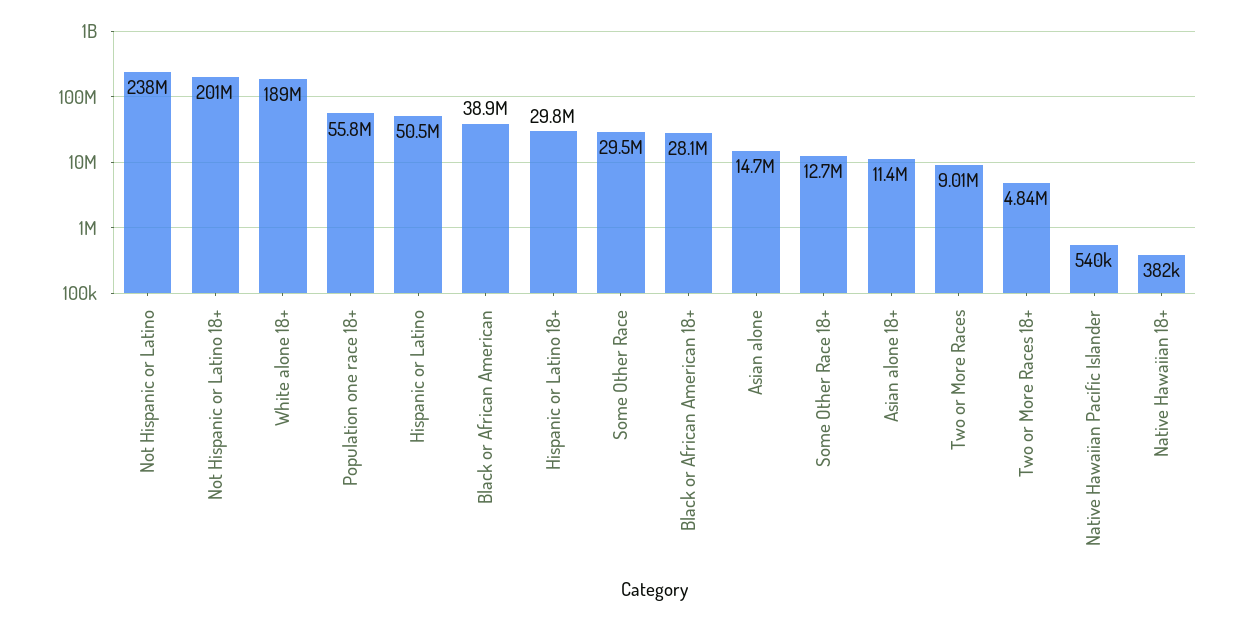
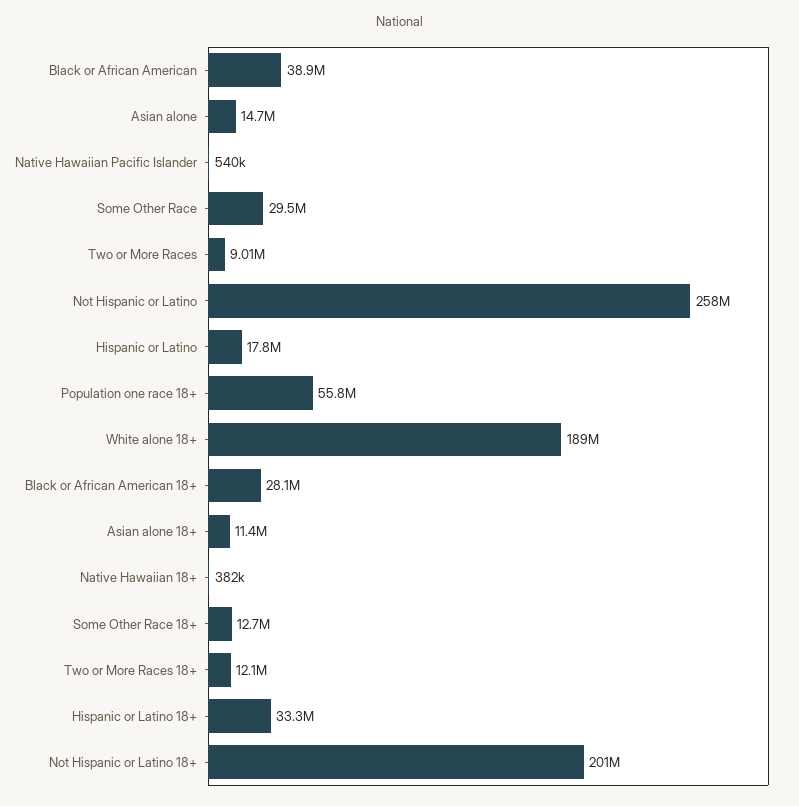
Not Hispanic or Latino: 238000000 -> 258000000
Hispanic or Latino: 50500000 -> 17800000
Hispanic or Latino 18+: 29800000 -> 33300000
Two or More Races 18+: 4840000 -> 12100000

